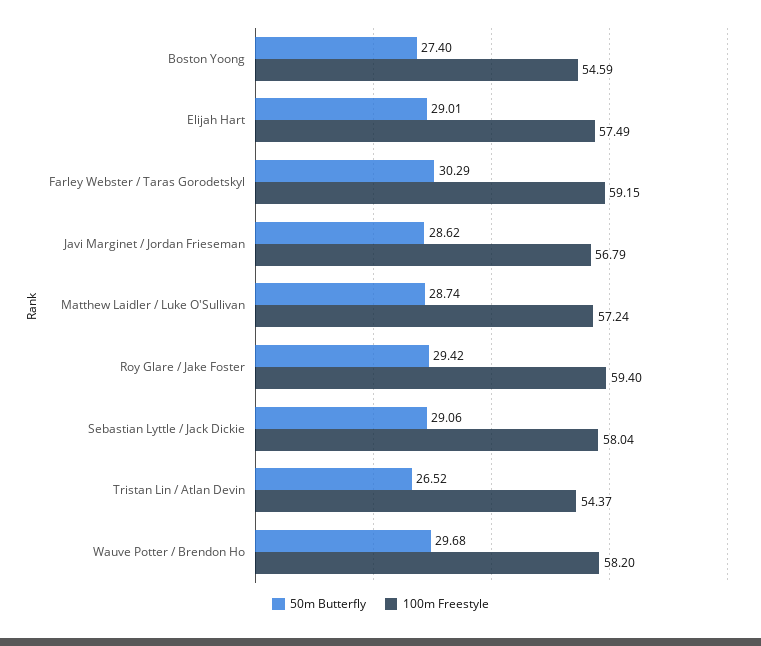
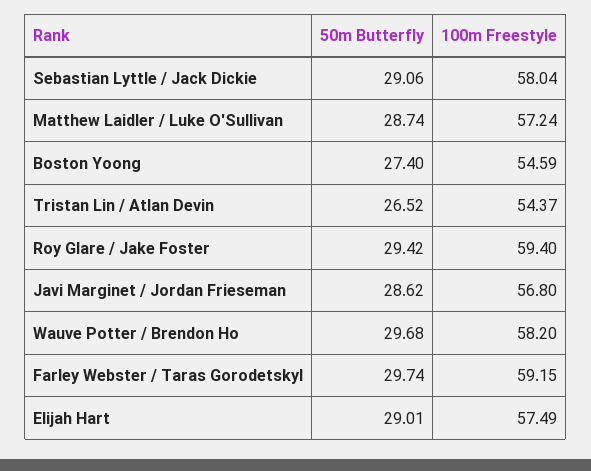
50m Butterfly, Farley Webster / Taras Gorodetskyl: 30.29 -> 29.74
100m Freestyle, Javi Marginet / Jordan Frieseman: 56.79 -> 56.8

